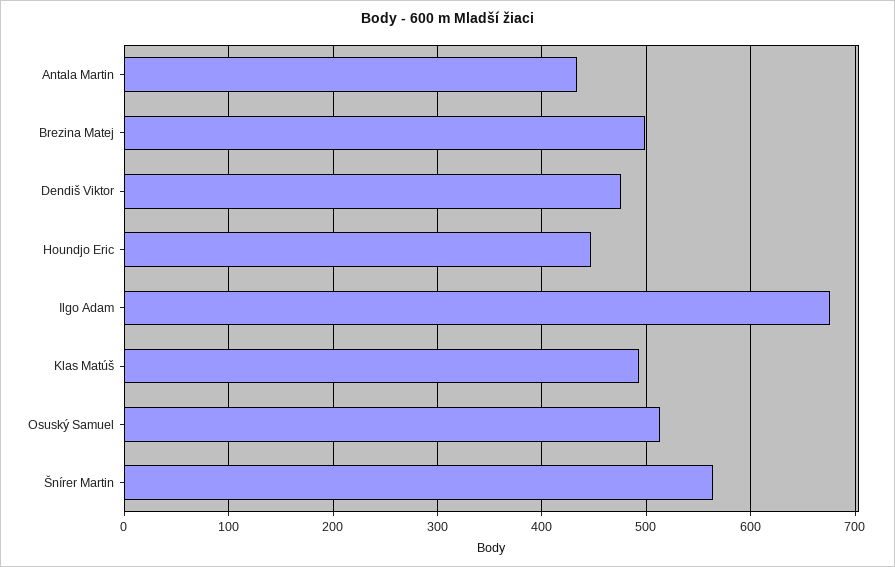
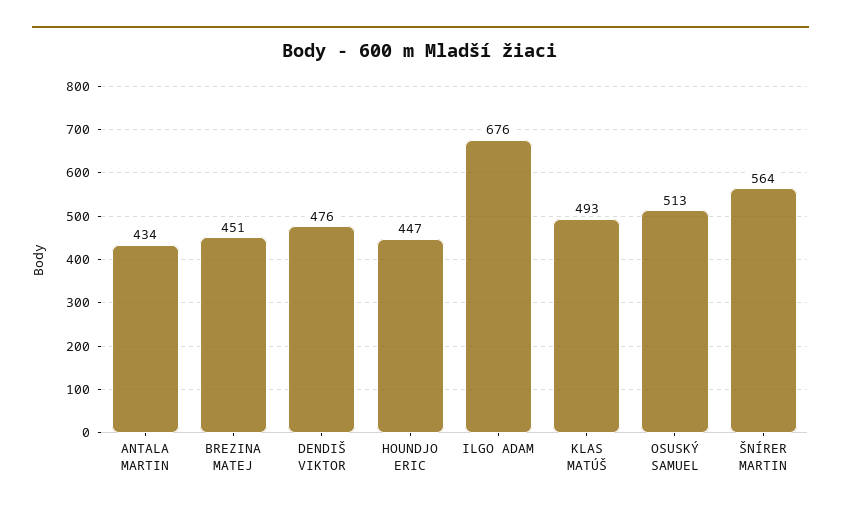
Brezina Matej: 500 -> 451

